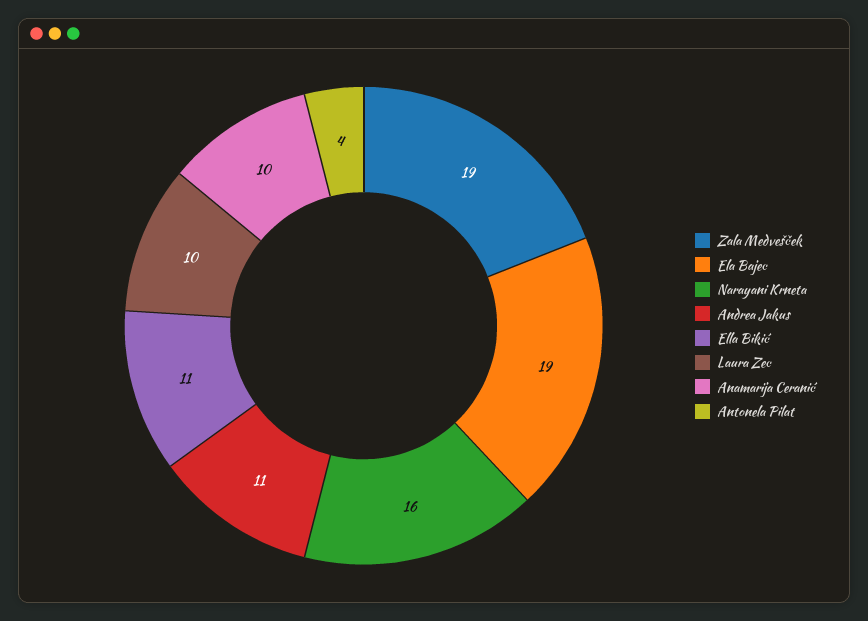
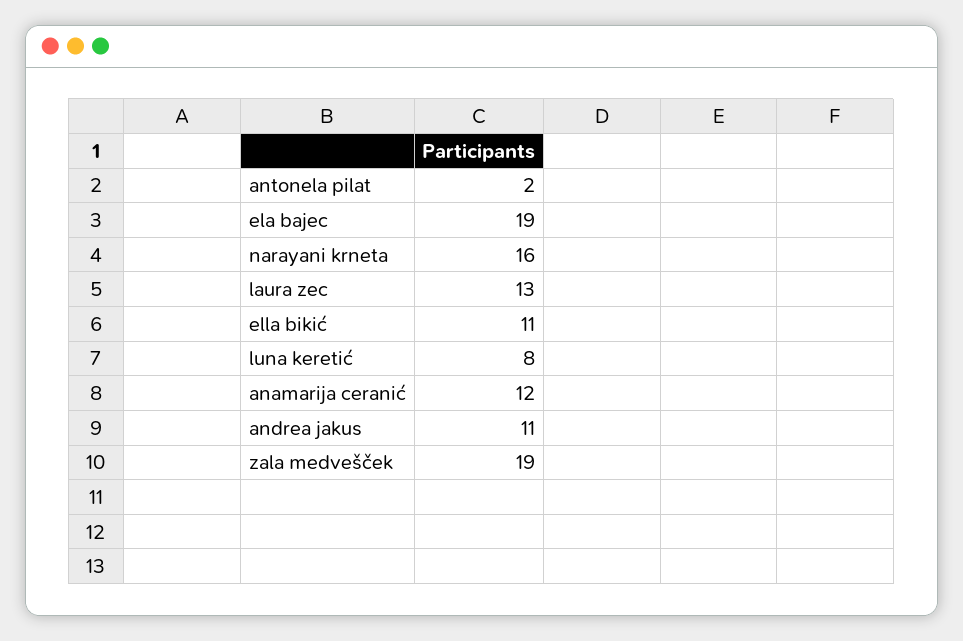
Laura Zec: 10 -> 13
Anamarija Ceranić: 10 -> 12
Antonela Pilat: 4 -> 2
luna keretić: none -> 8

